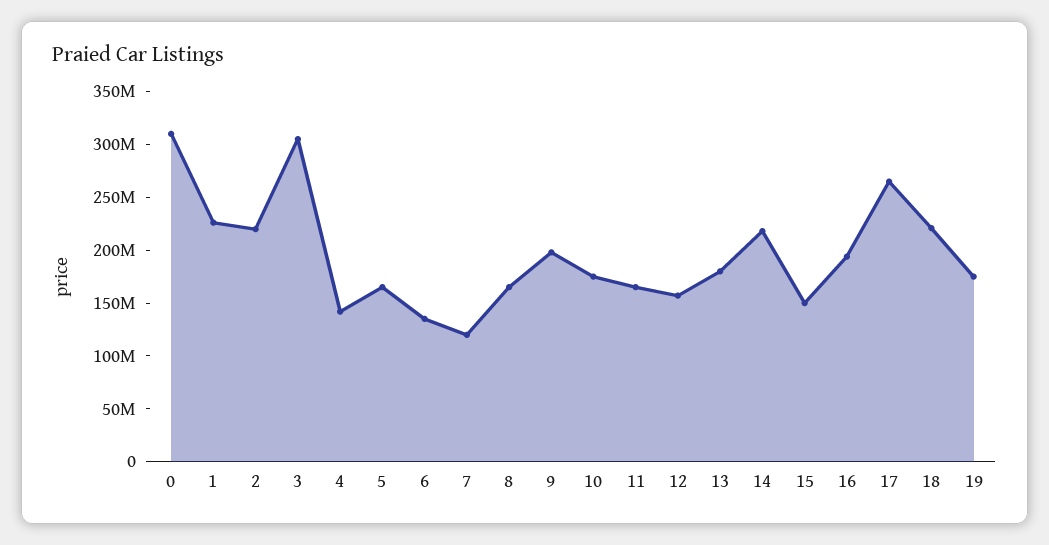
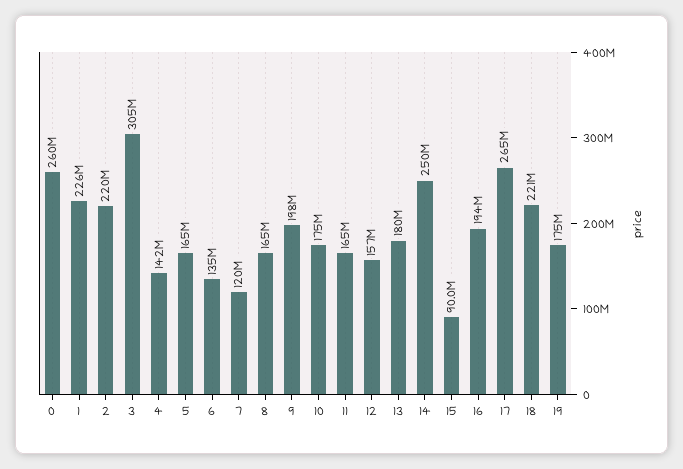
0: 310000000 -> 260000000
14: 220000000 -> 250000000
15: 150000000 -> 90000000

